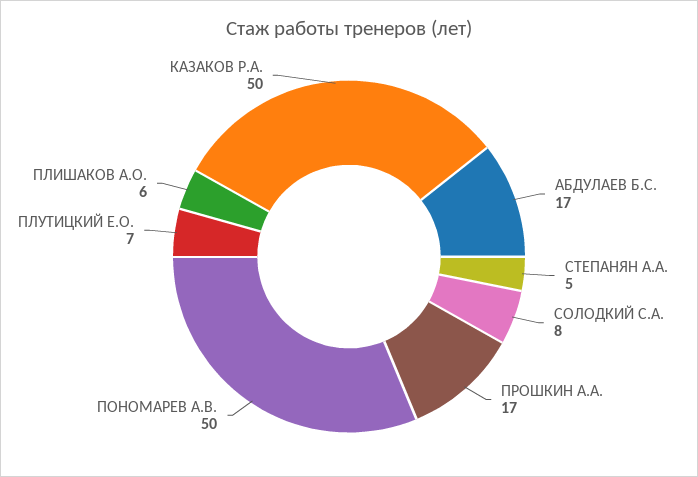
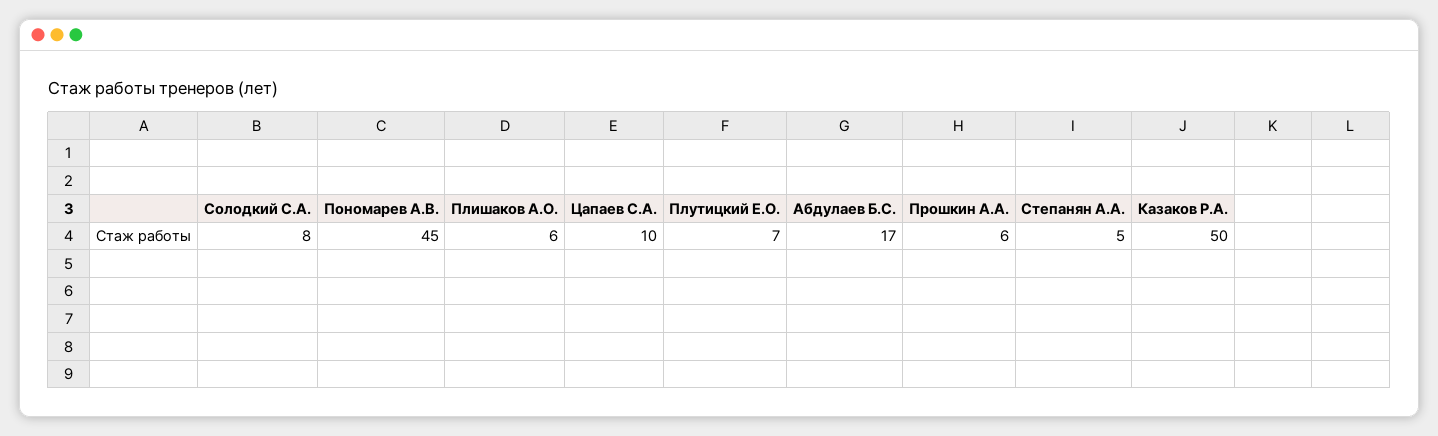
ПРОШКИН А.А.: 17 -> 6
ПОНОМАРЕВ А.В.: 50 -> 45
Цапаев С.А.: none -> 10

